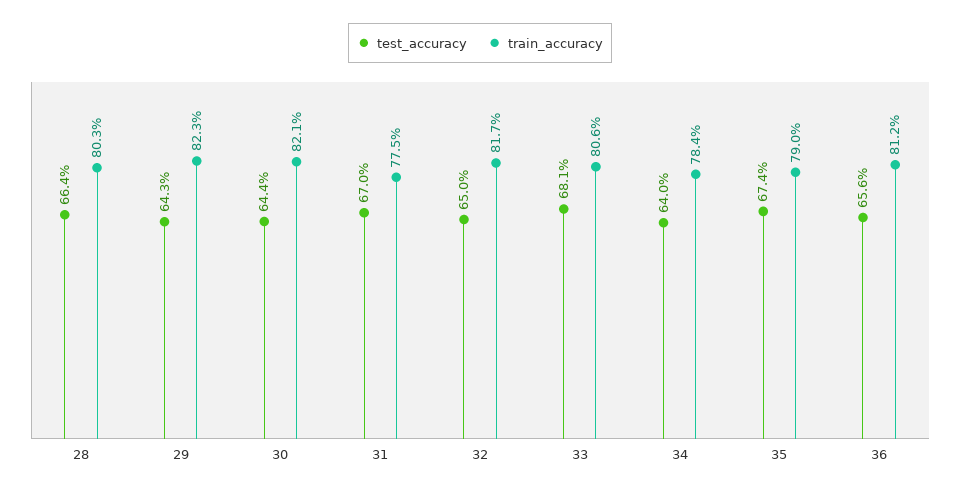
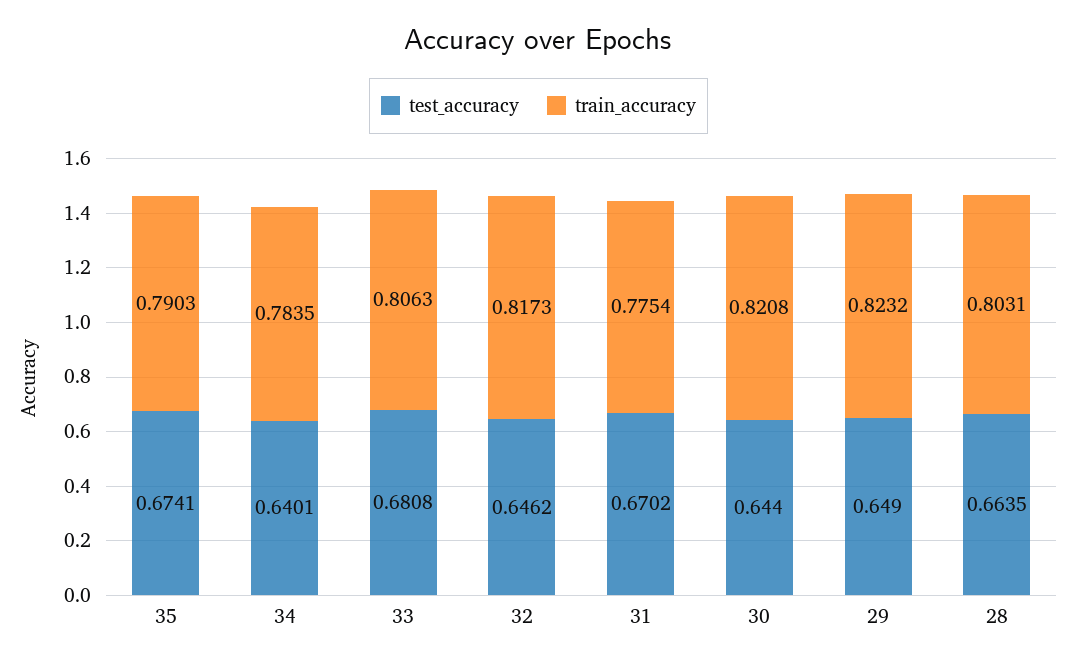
test_accuracy, 29: 0.643 -> 0.649
test_accuracy, 32: 0.65 -> 0.6462
test_accuracy, 36: 0.656 -> none
train_accuracy, 36: 0.812 -> none

